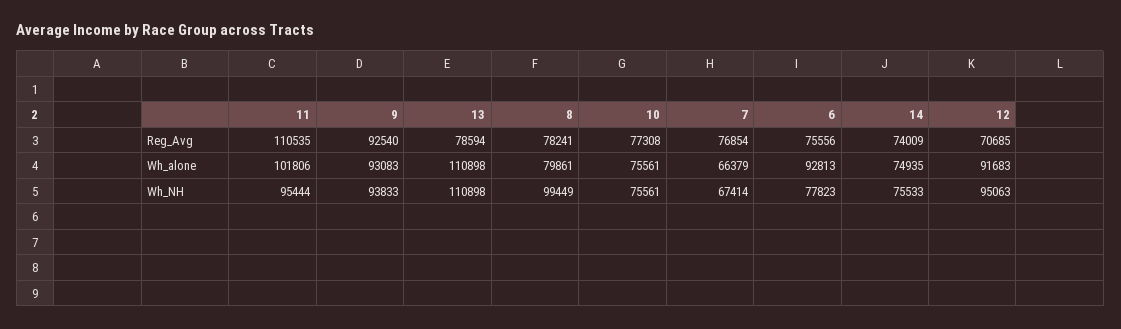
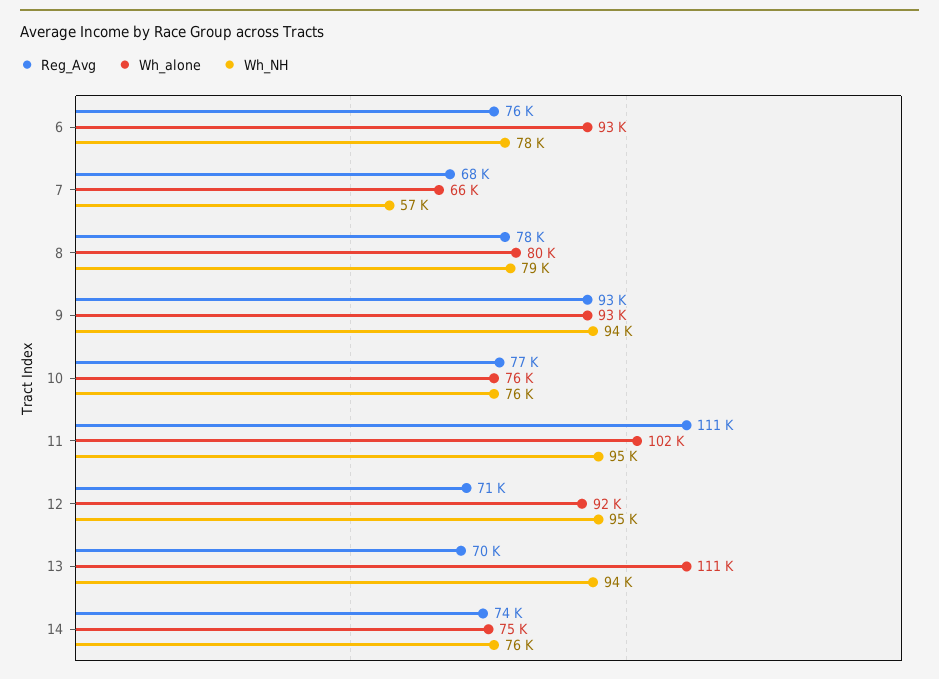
Reg_Avg, 13: 78594 -> 70000
Reg_Avg, 7: 76854 -> 68000
Wh_NH, 13: 110898 -> 94000
Wh_NH, 8: 99449 -> 79000
Wh_NH, 7: 67414 -> 57000

